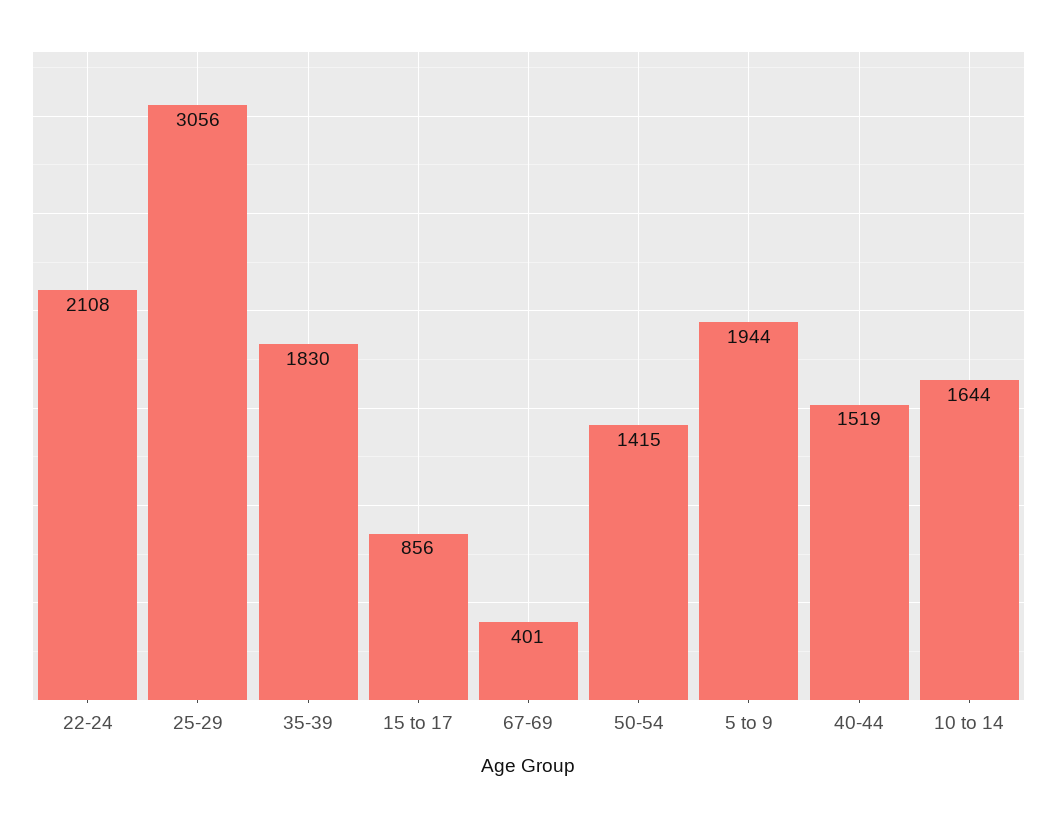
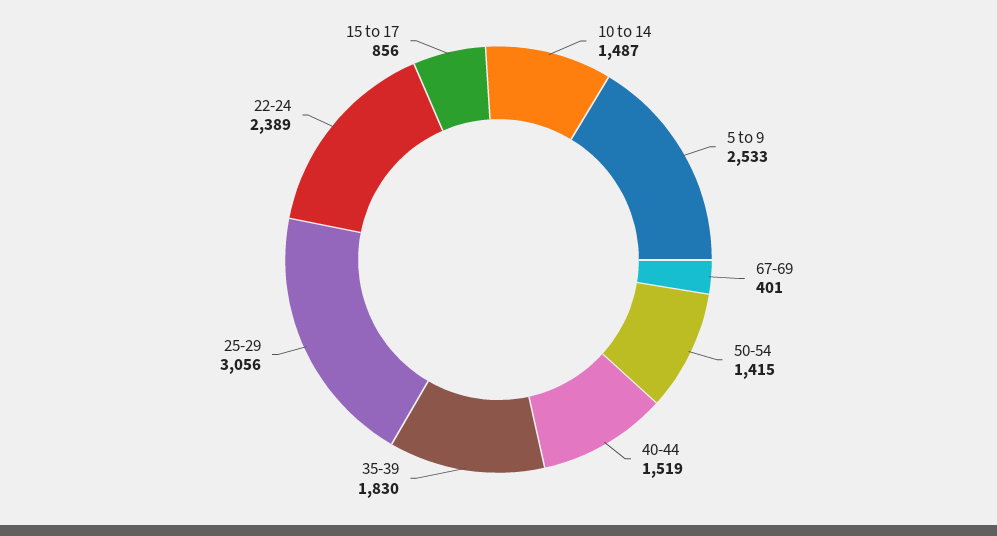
22-24: 2108 -> 2389
5 to 9: 1944 -> 2533
10 to 14: 1644 -> 1487

